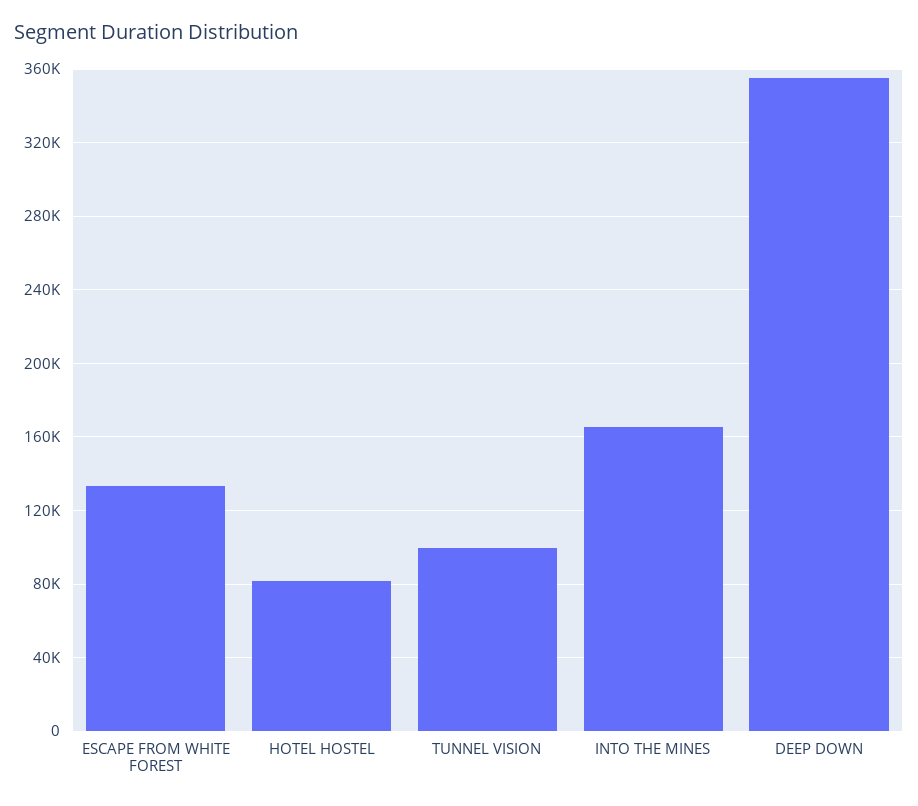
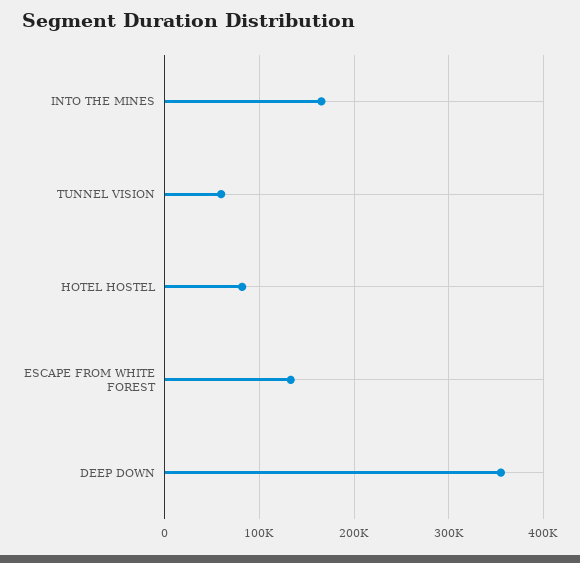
TUNNEL VISION: 100000 -> 60000

